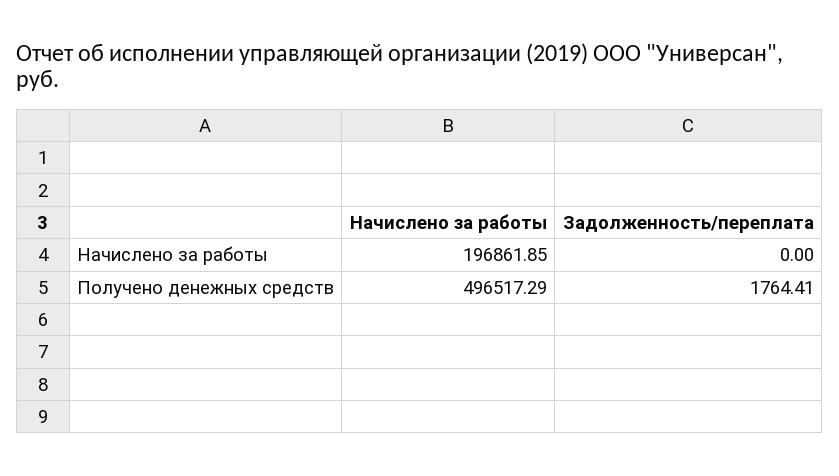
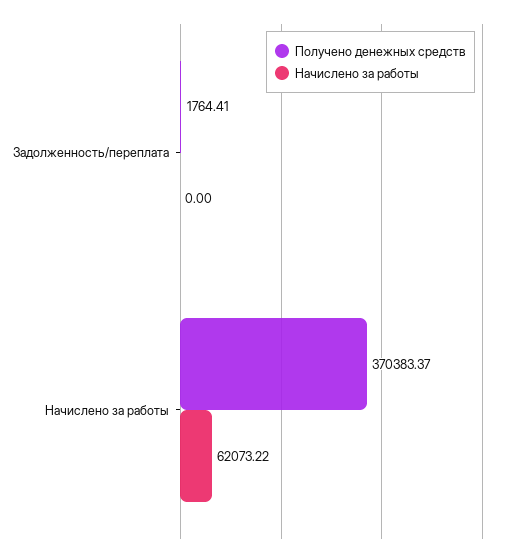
Начислено за работы, Начислено за работы: 196861.85 -> 62073.22
Получено денежных средств, Начислено за работы: 496517.29 -> 370383.37

